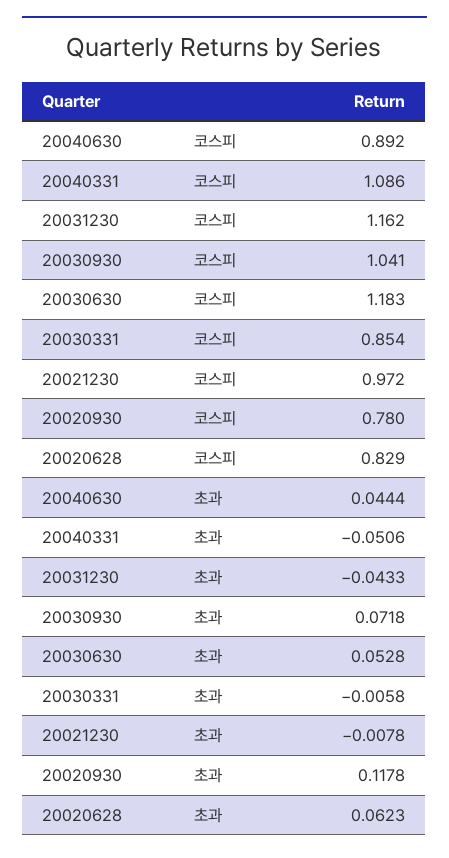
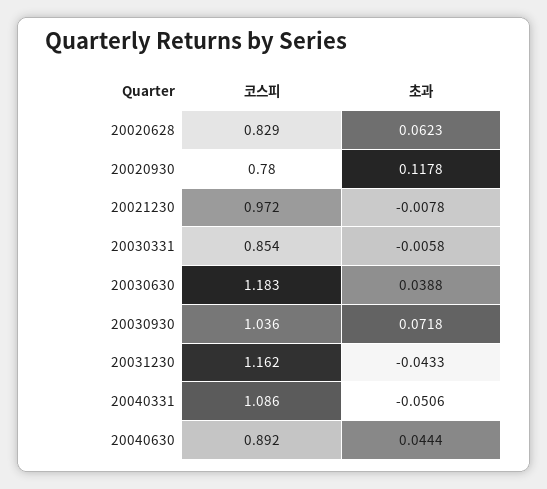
20030930, 코스피: 1.041 -> 1.036
20030630, 초과: 0.0528 -> 0.0388

